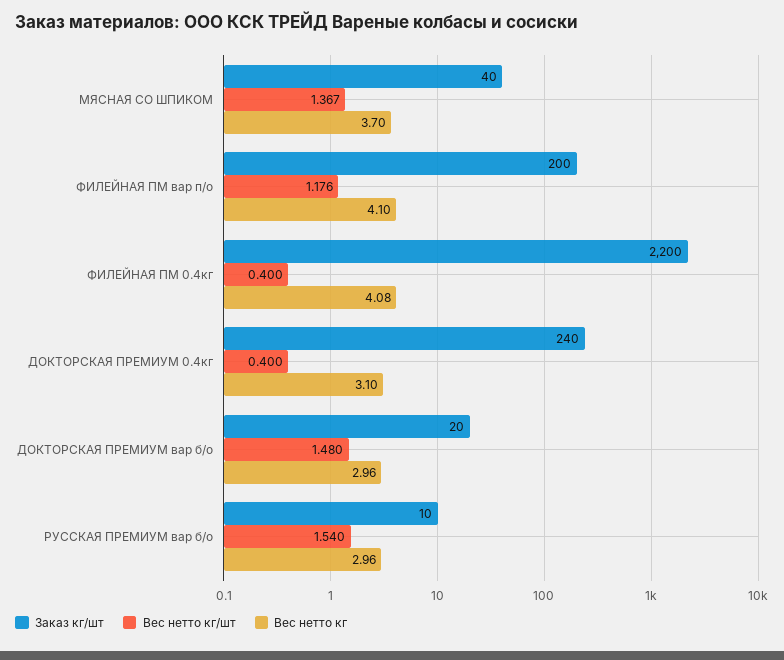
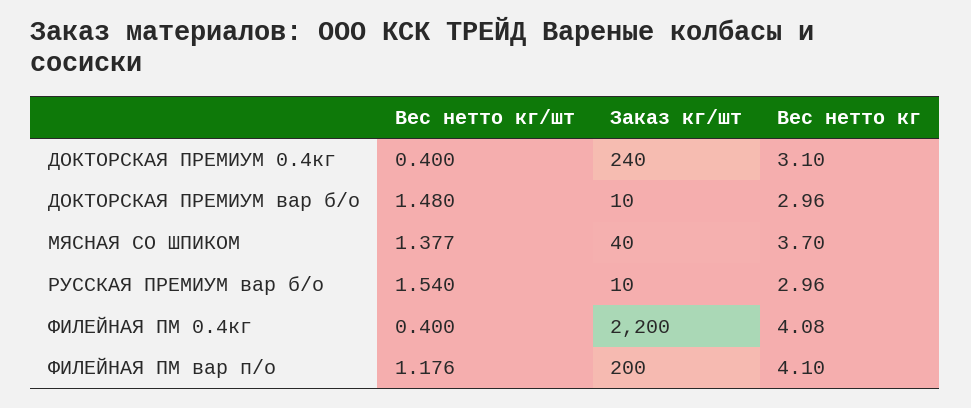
Вес нетто кг/шт, МЯСНАЯ СО ШПИКОМ: 1.367 -> 1.377
Заказ кг/шт, ДОКТОРСКАЯ ПРЕМИУМ вар б/о: 20 -> 10

